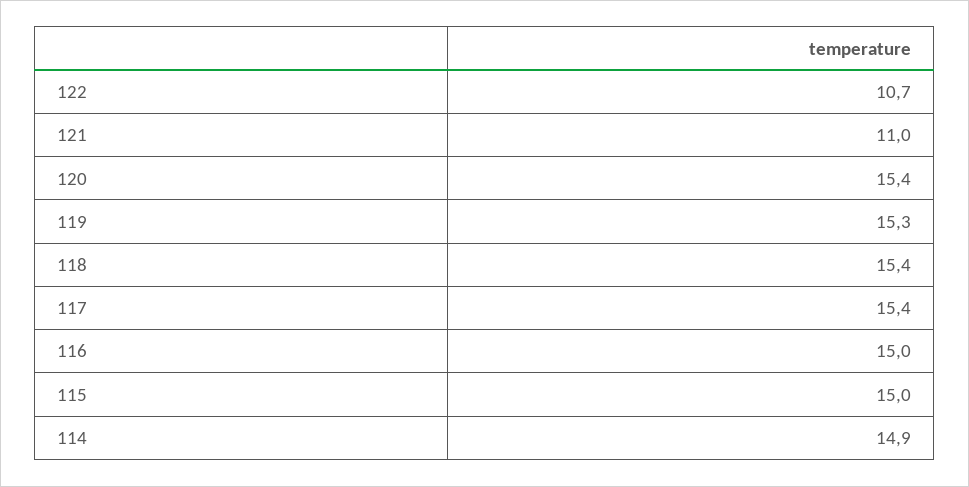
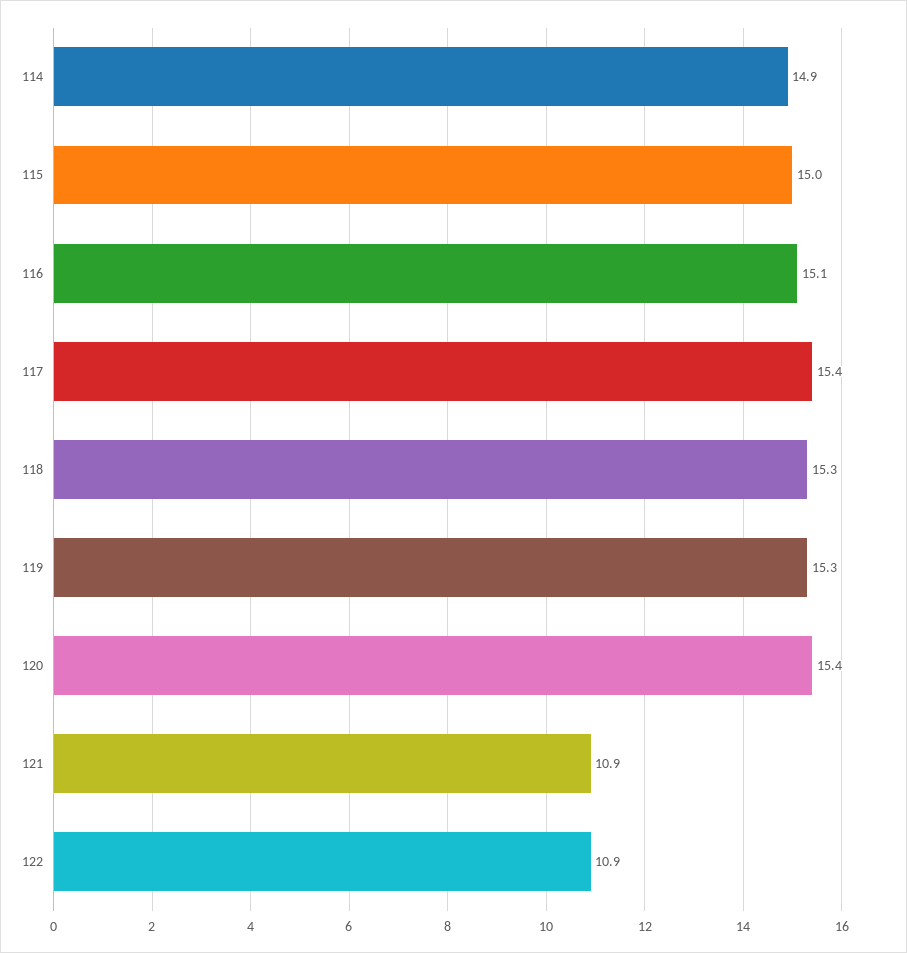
122: 10.7 -> 10.9
121: 11 -> 10.9
118: 15.4 -> 15.3
116: 15 -> 15.1

